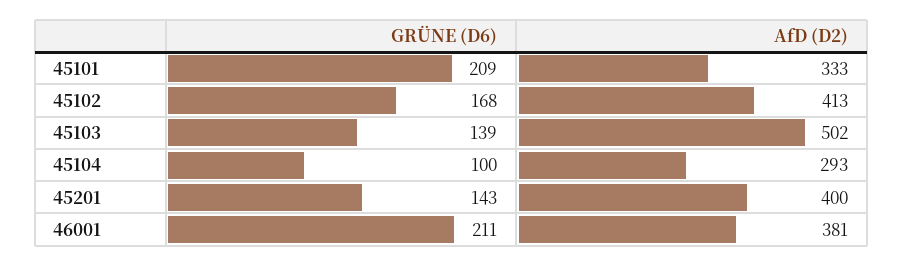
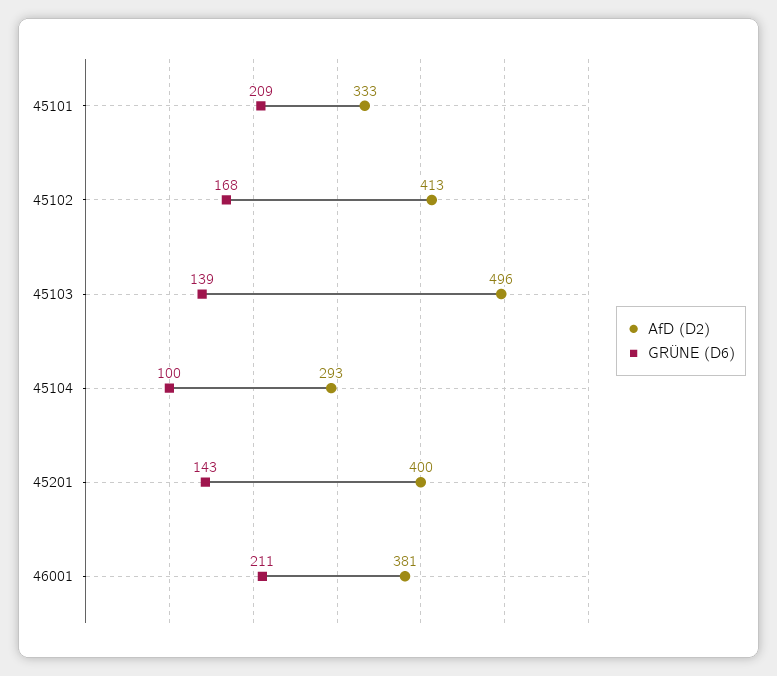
AfD (D2), 45103: 502 -> 496

